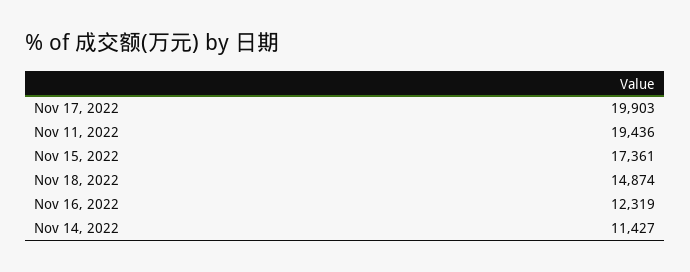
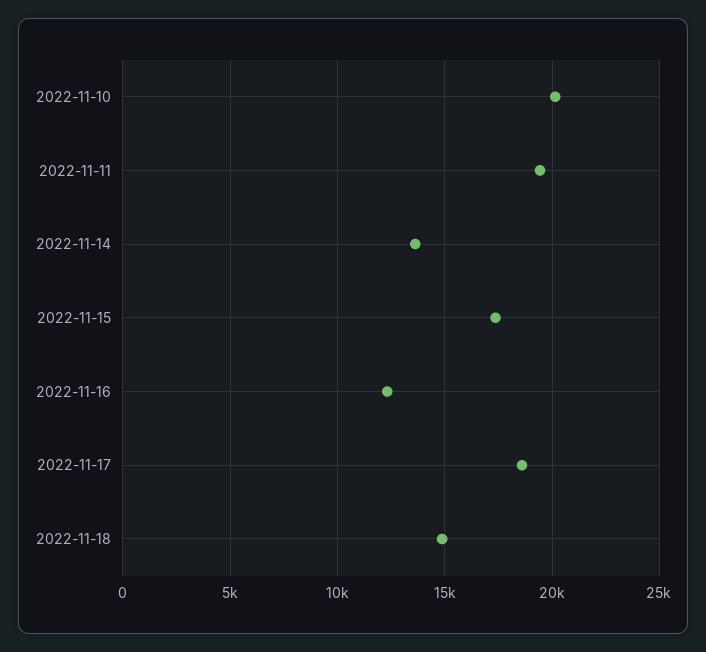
Nov 17, 2022: 19903 -> 18500
Nov 14, 2022: 11427 -> 13500
2022-11-10: none -> 20000

